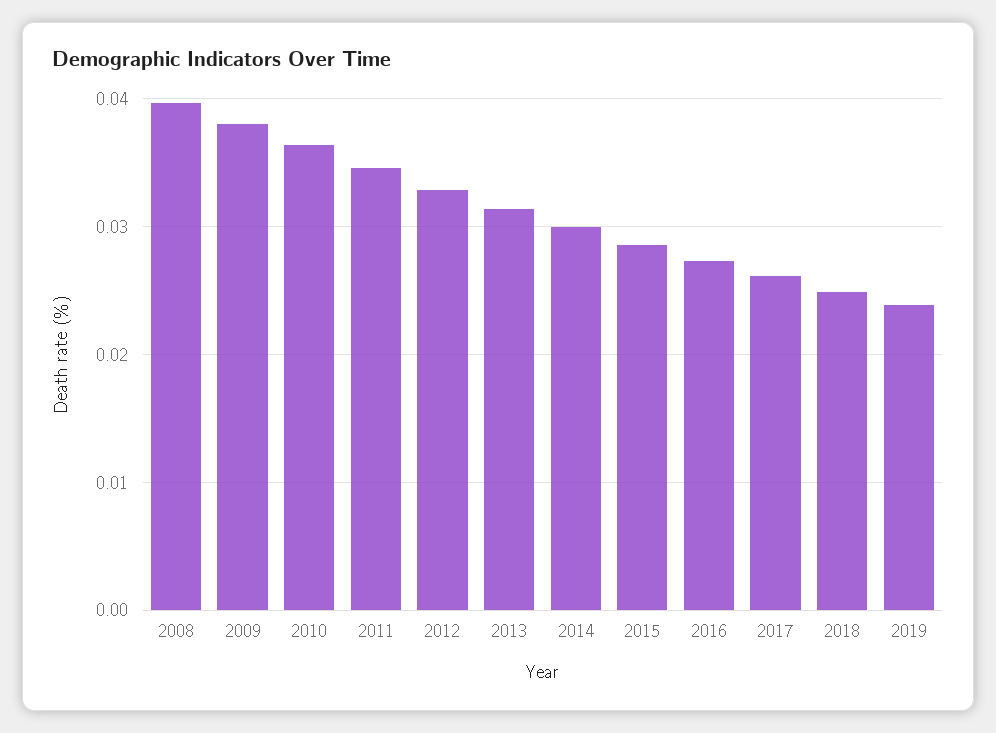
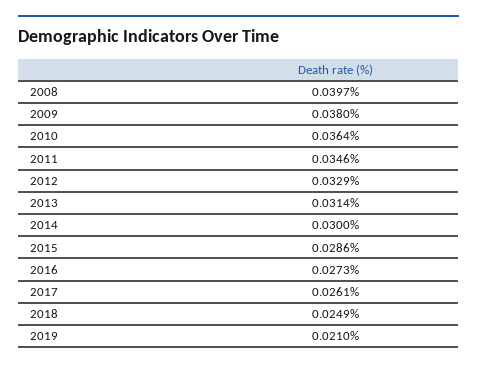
2019: 0.024 -> 0.021

